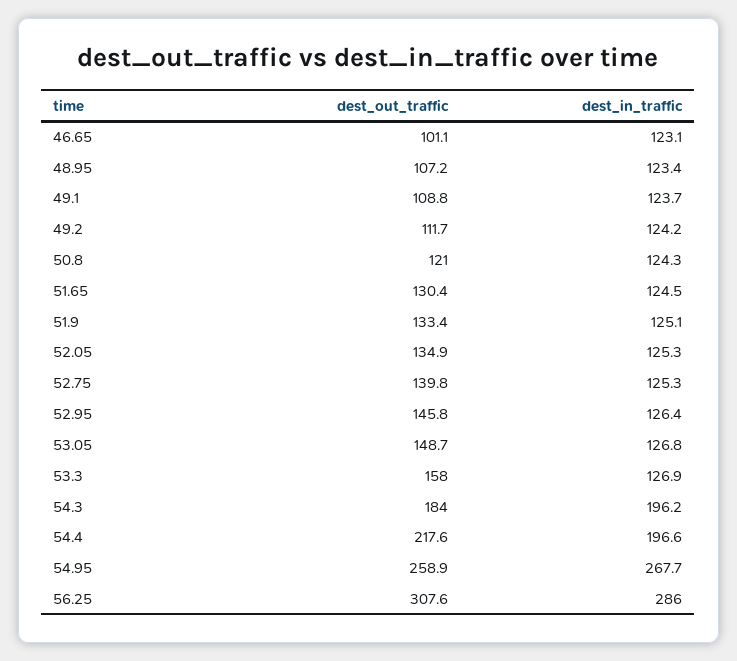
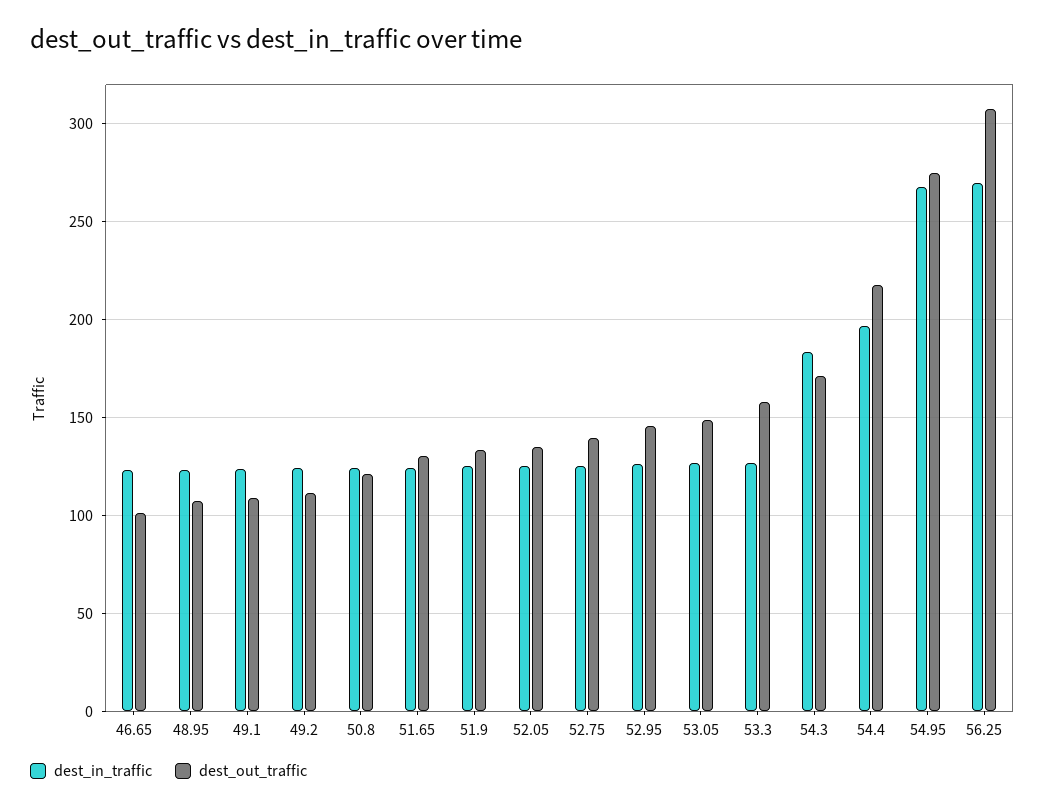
dest_out_traffic, 54.3: 184 -> 170
dest_in_traffic, 54.3: 196.2 -> 185
dest_out_traffic, 54.95: 258.9 -> 275
dest_in_traffic, 56.25: 286 -> 270

